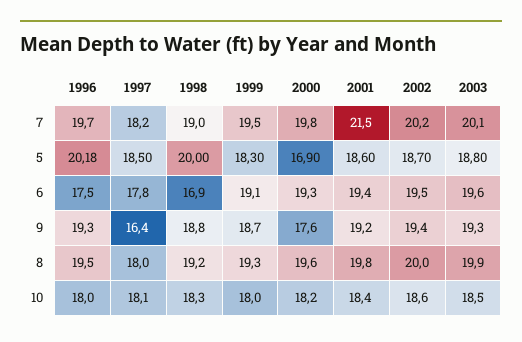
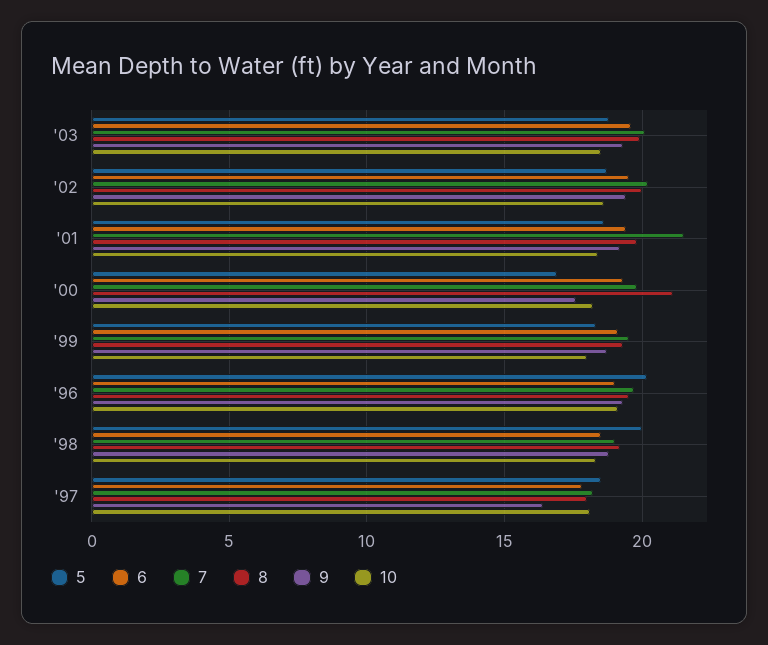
6, 1996: 17.5 -> 19
6, 1998: 16.9 -> 18.5
8, 2000: 19.6 -> 21
10, 1996: 18 -> 19

